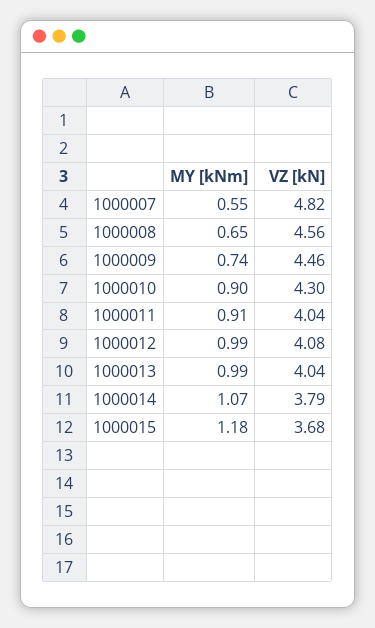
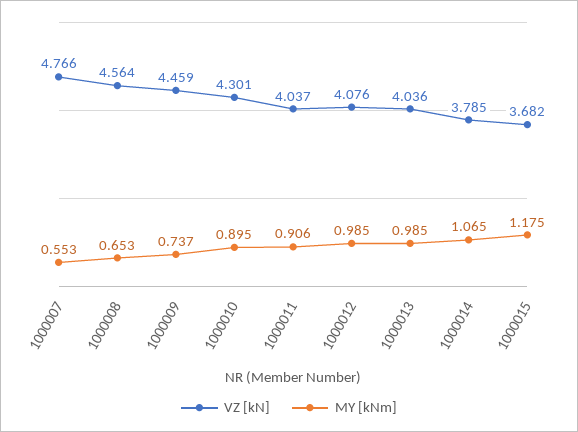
VZ [kN], 1000007: 4.82 -> 4.766

